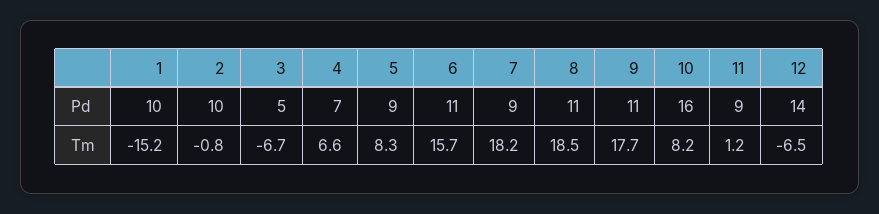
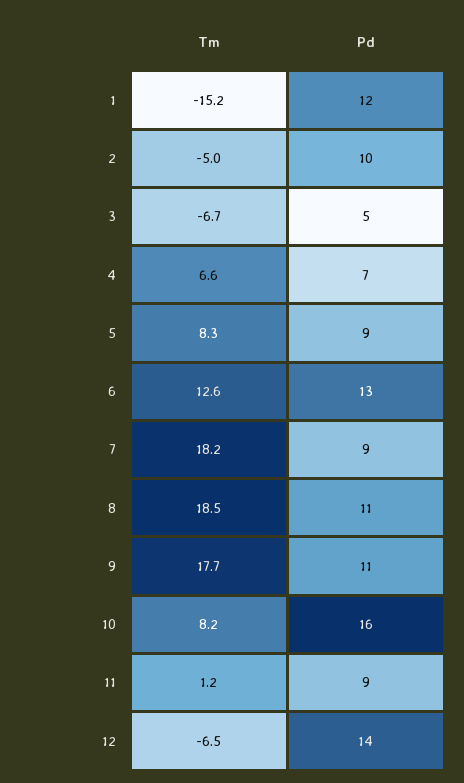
1, Pd: 10 -> 12
6, Pd: 11 -> 13
2, Tm: -0.8 -> -5
6, Tm: 15.7 -> 12.6

